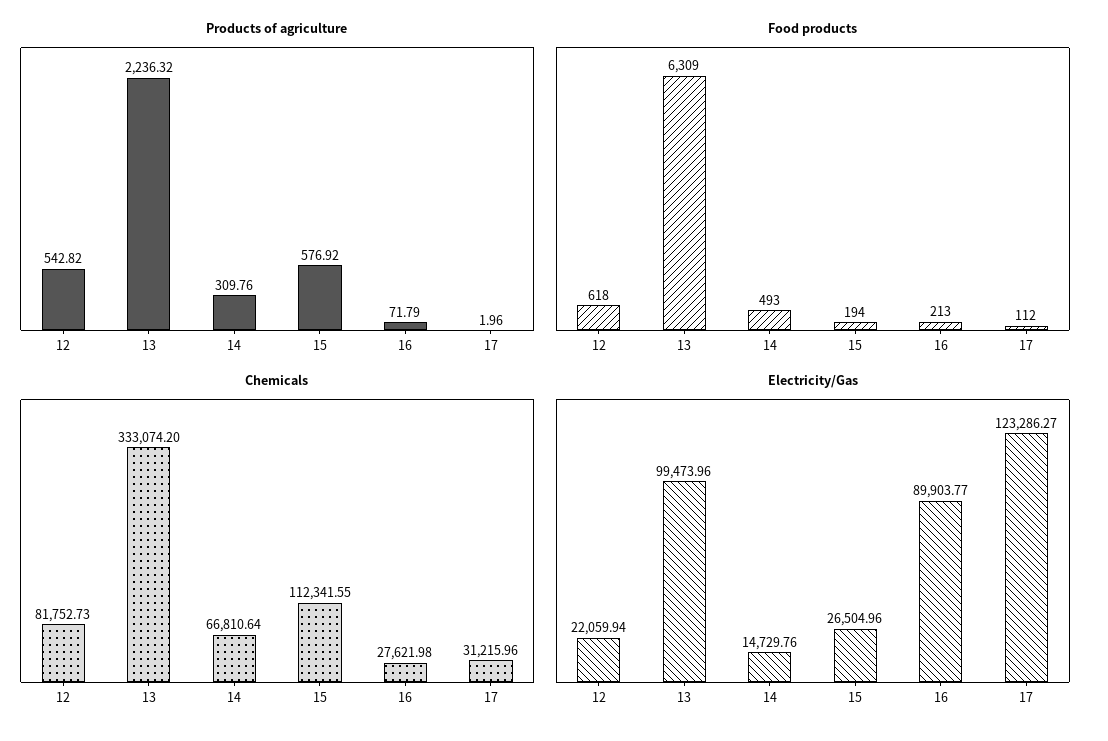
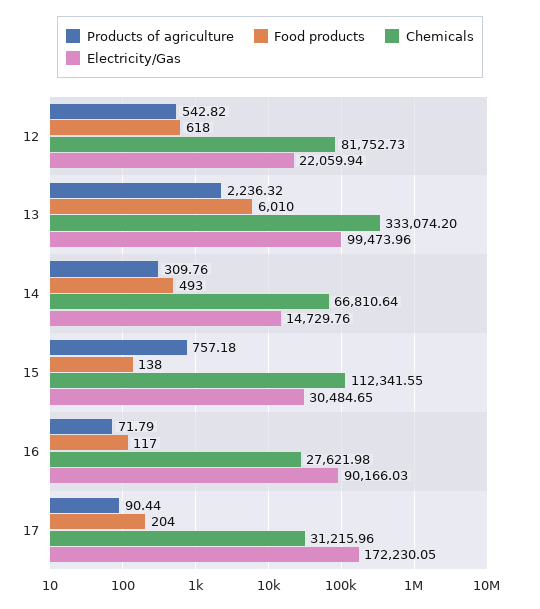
Products of agriculture, 15: 576.92 -> 757.18
Products of agriculture, 17: 1.96 -> 90.44
Food products, 13: 6309 -> 6010
Food products, 15: 194 -> 138
Food products, 16: 213 -> 117
Food products, 17: 112 -> 204
Electricity/Gas, 15: 26504.96 -> 30484.65
Electricity/Gas, 16: 89903.77 -> 90166.03
Electricity/Gas, 17: 123286.27 -> 172230.05

